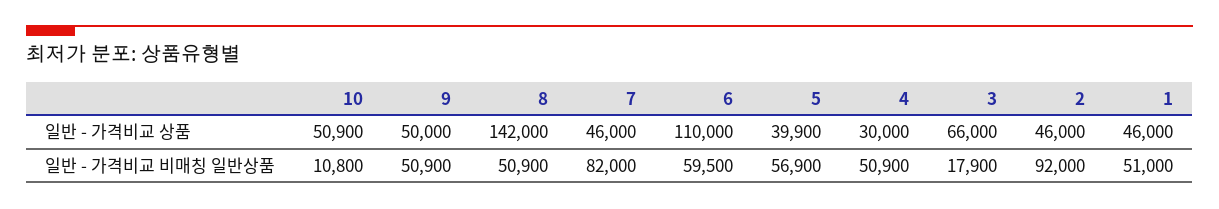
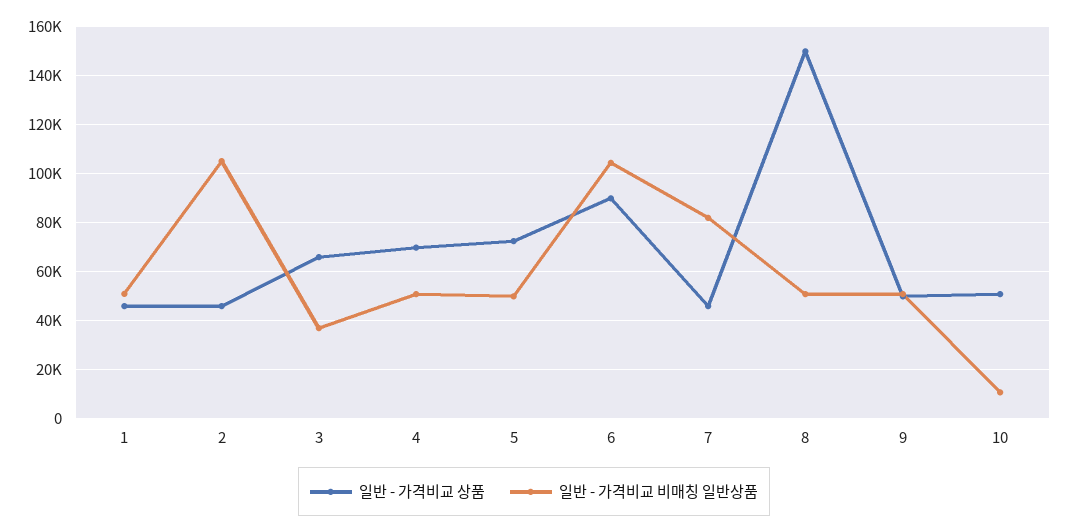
일반 - 가격비교 상품, 8: 142000 -> 150000
일반 - 가격비교 상품, 6: 110000 -> 90000
일반 - 가격비교 상품, 5: 39900 -> 72500
일반 - 가격비교 상품, 4: 30000 -> 70000
일반 - 가격비교 비매칭 일반상품, 6: 59500 -> 105000
일반 - 가격비교 비매칭 일반상품, 5: 56900 -> 50000
일반 - 가격비교 비매칭 일반상품, 3: 17900 -> 37500
일반 - 가격비교 비매칭 일반상품, 2: 92000 -> 105000

